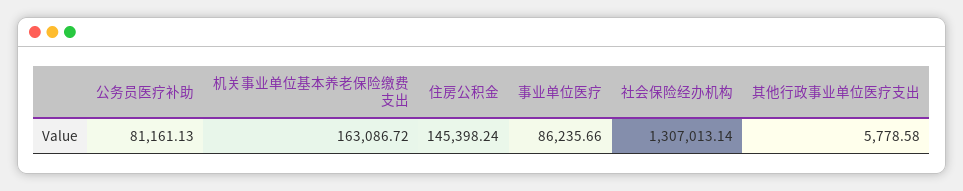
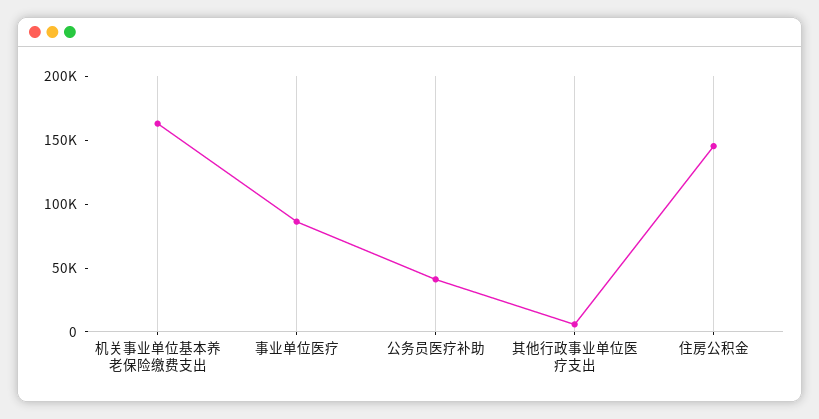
公务员医疗补助: 81161.13 -> 40000
社会保险经办机构: 1307013.14 -> none

